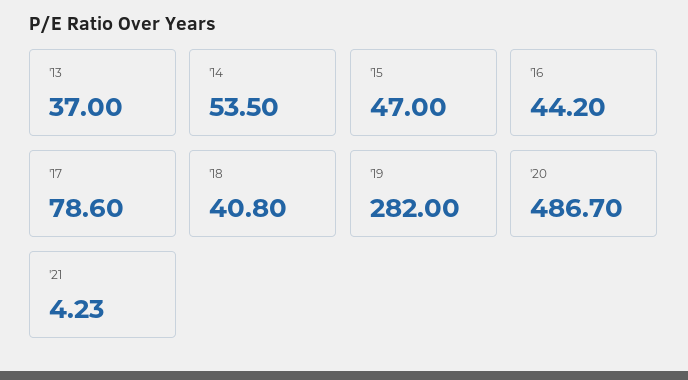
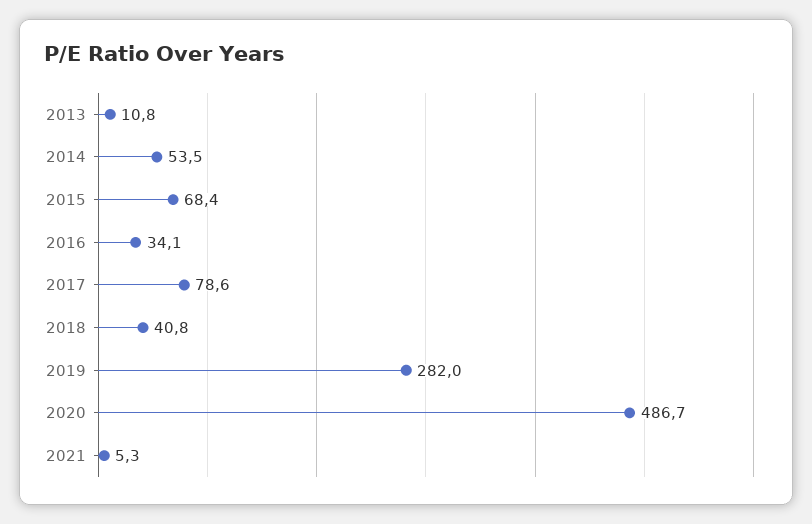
'13: 37 -> 10.8
'15: 47 -> 68.4
'16: 44.2 -> 34.1
'21: 4.23 -> 5.3

